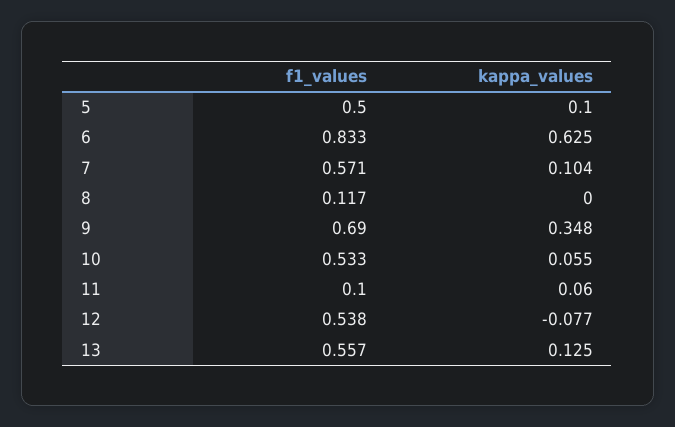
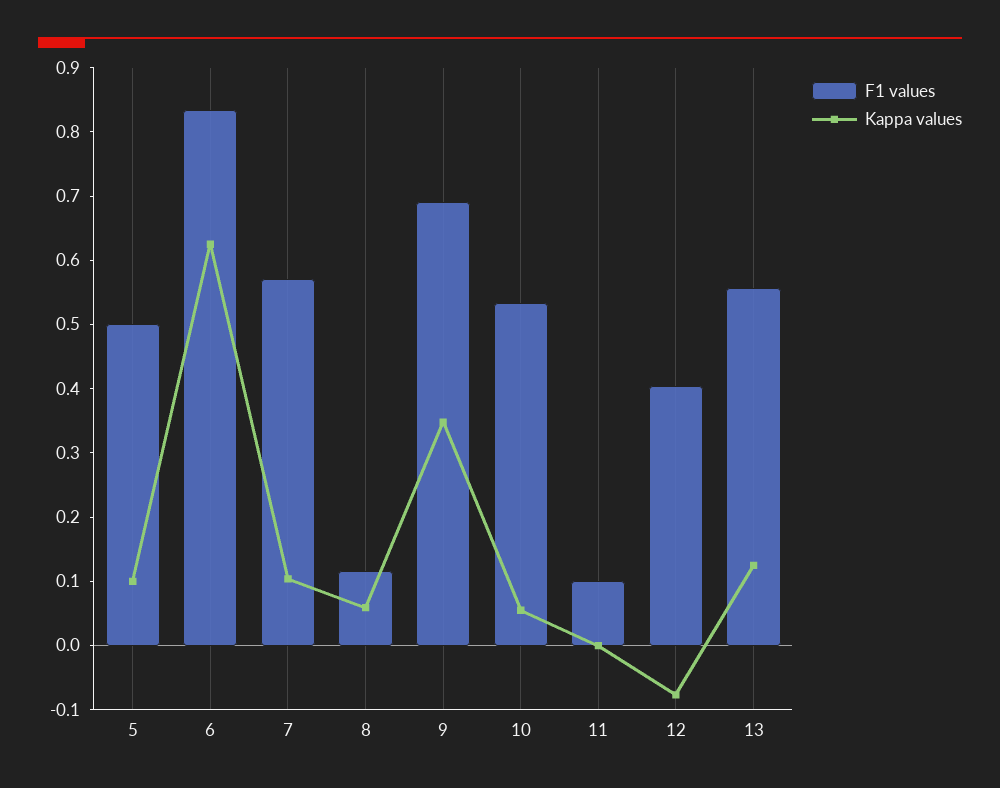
kappa_values, 8: 0 -> 0.06
kappa_values, 11: 0.06 -> 0
f1_values, 12: 0.538 -> 0.4

